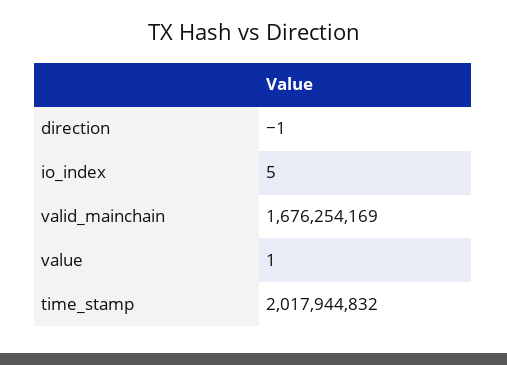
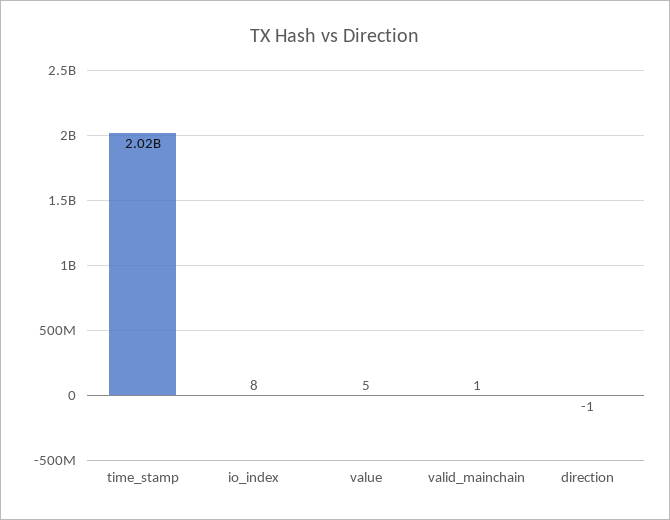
io_index: 5 -> 8
valid_mainchain: 1676254169 -> 1
value: 1 -> 5

